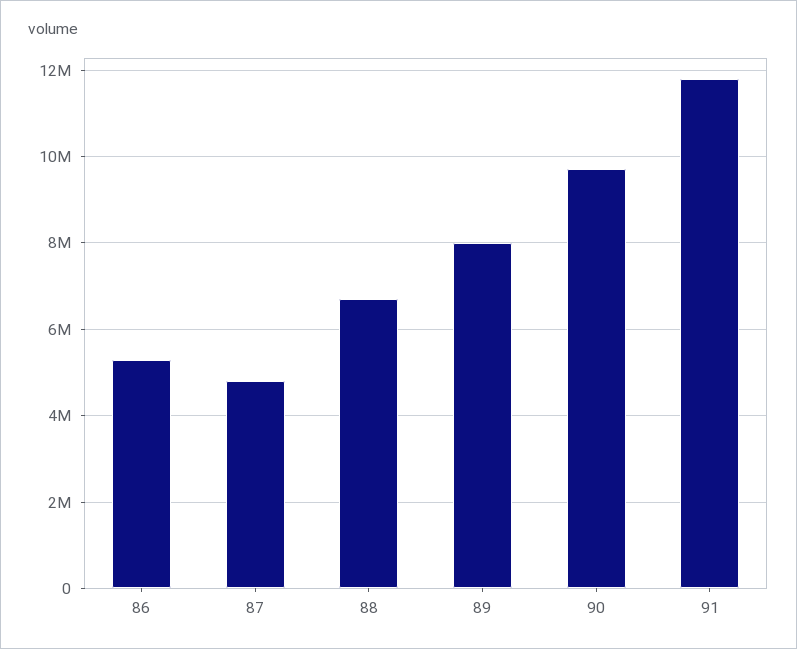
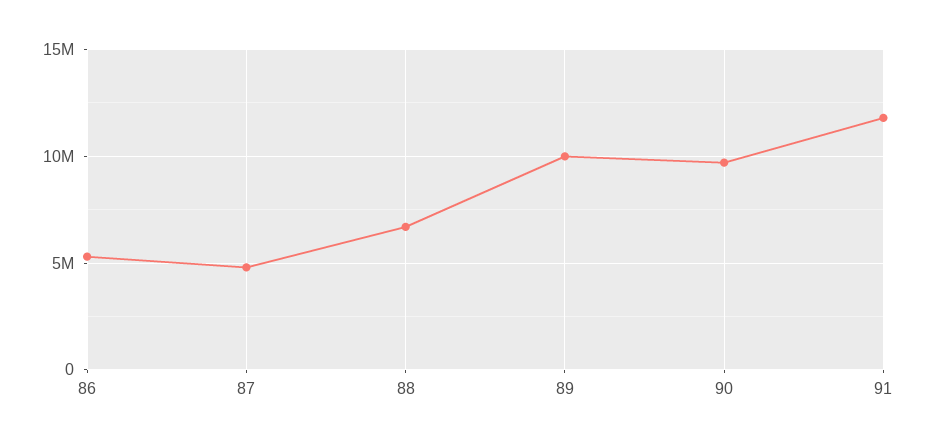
89: 8000000 -> 10000000

